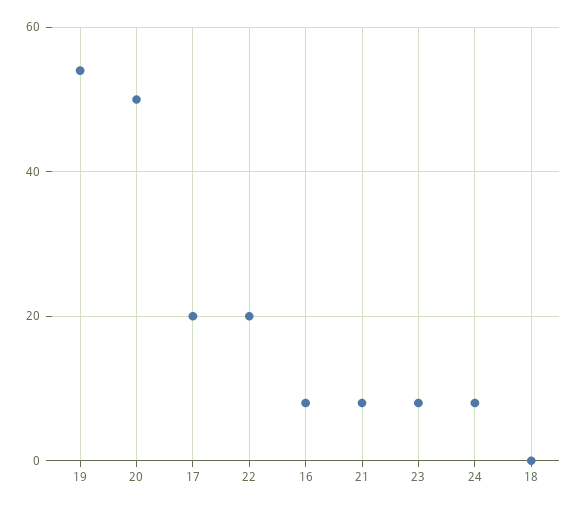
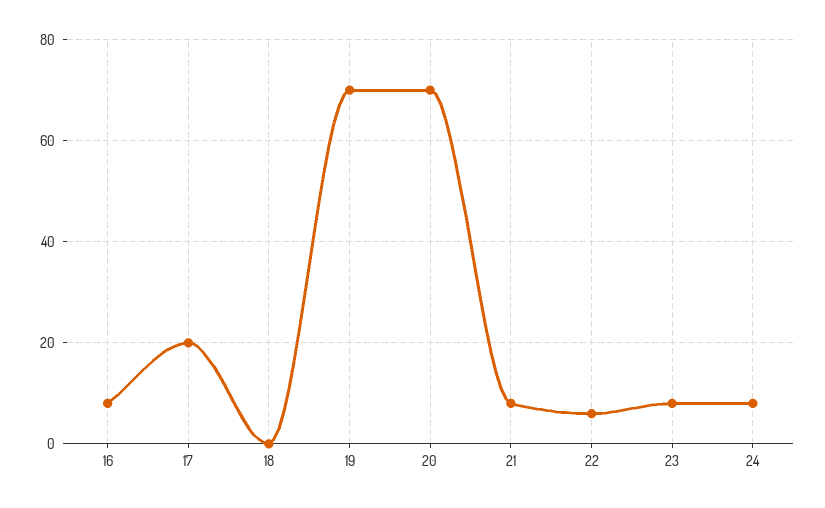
19: 55 -> 70
20: 50 -> 70
22: 20 -> 5

